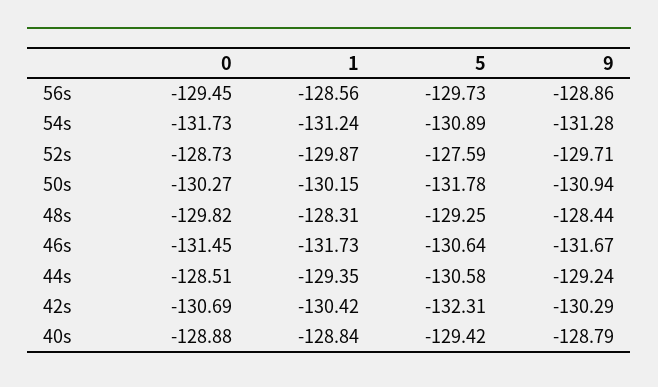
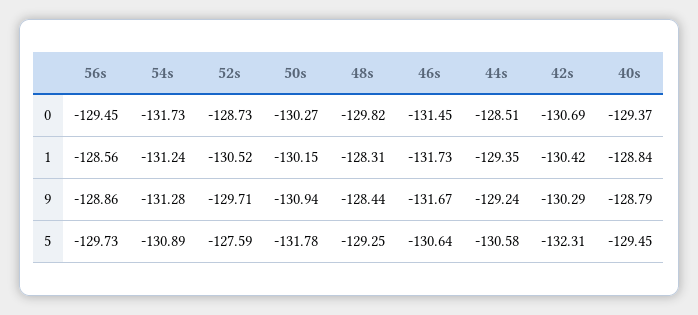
1, 52s: -129.87 -> -130.52
0, 40s: -128.88 -> -129.37
5, 40s: -129.42 -> -129.45

